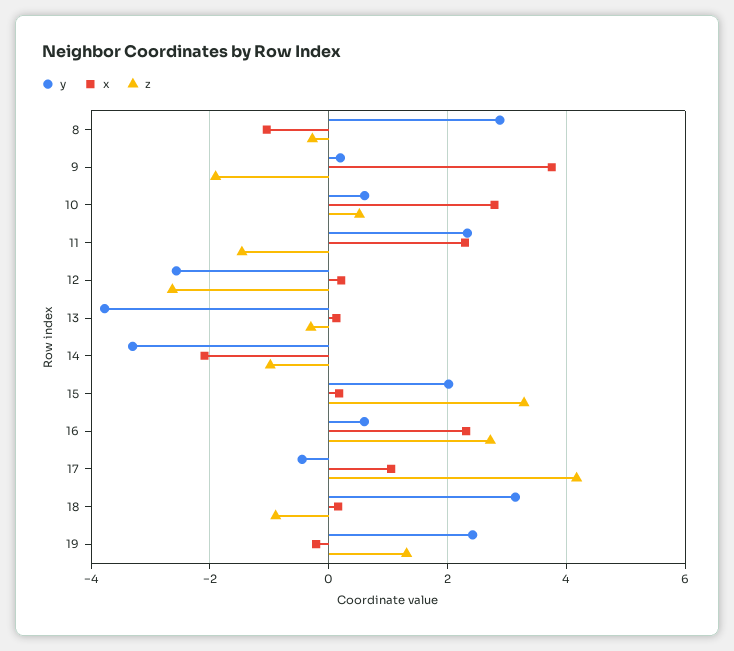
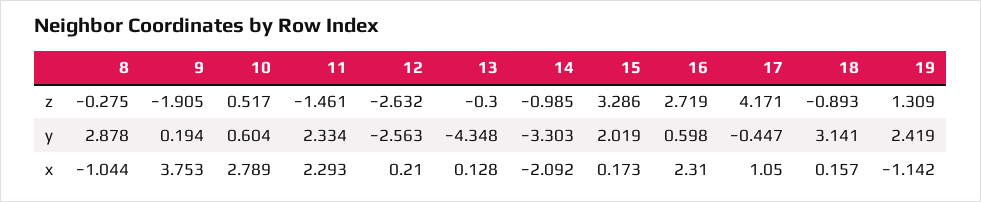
y, 13: -3.8 -> -4.348
x, 19: -0.2 -> -1.142

